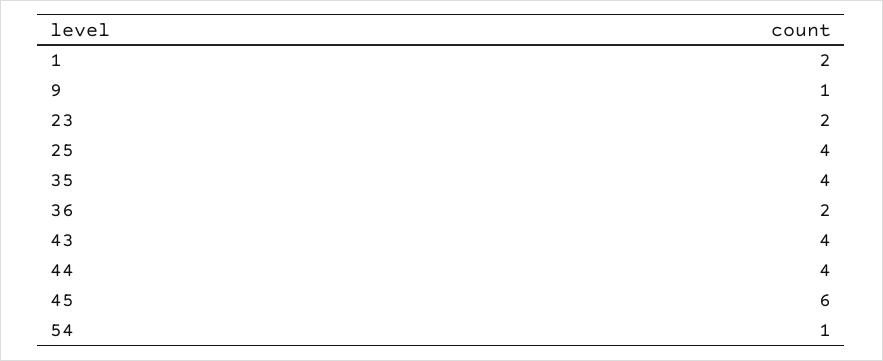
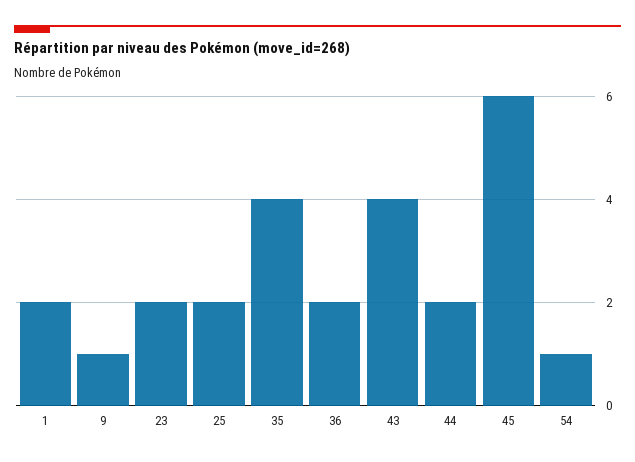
25: 4 -> 2
44: 4 -> 2

